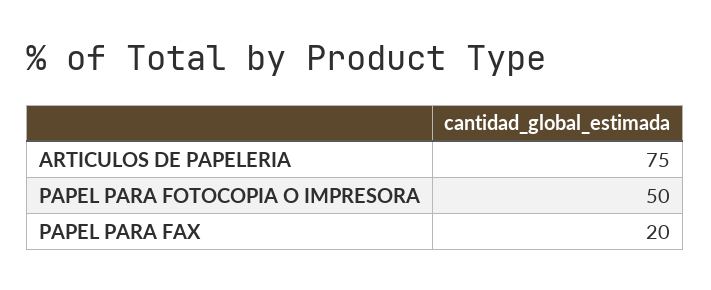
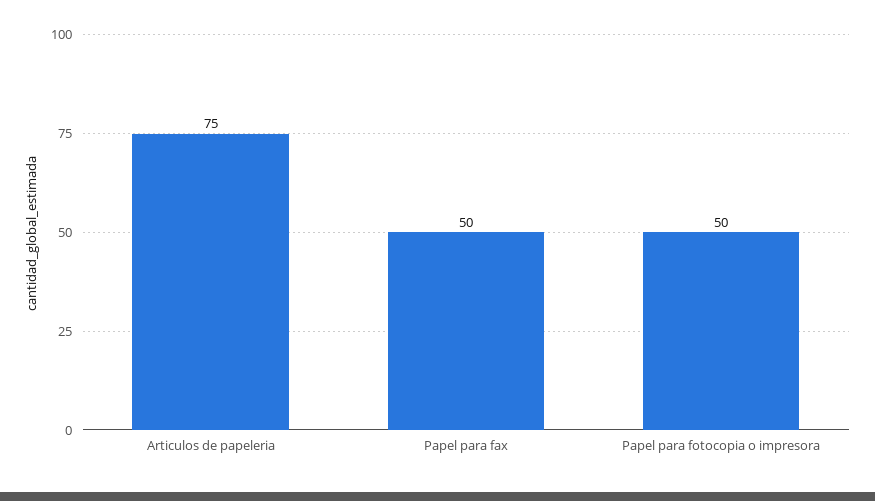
PAPEL PARA FAX: 20 -> 50

